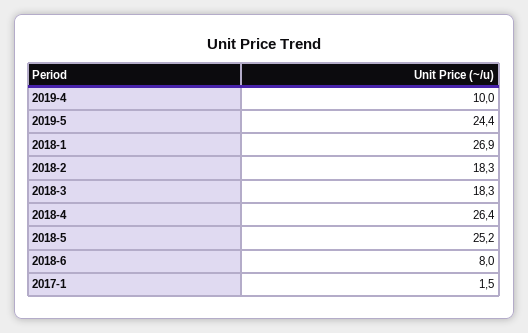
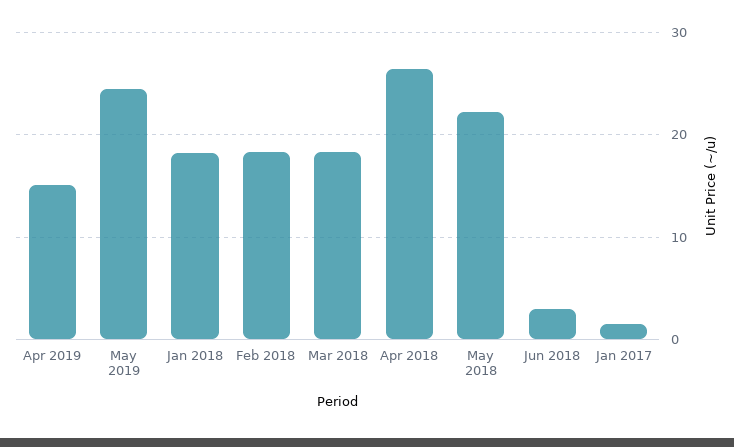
2019-4: 10 -> 15
2018-1: 26.9 -> 18
2018-5: 25.2 -> 22
2018-6: 8 -> 3

